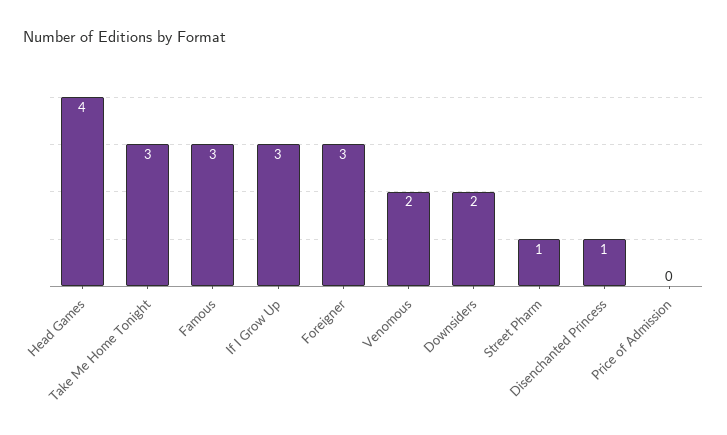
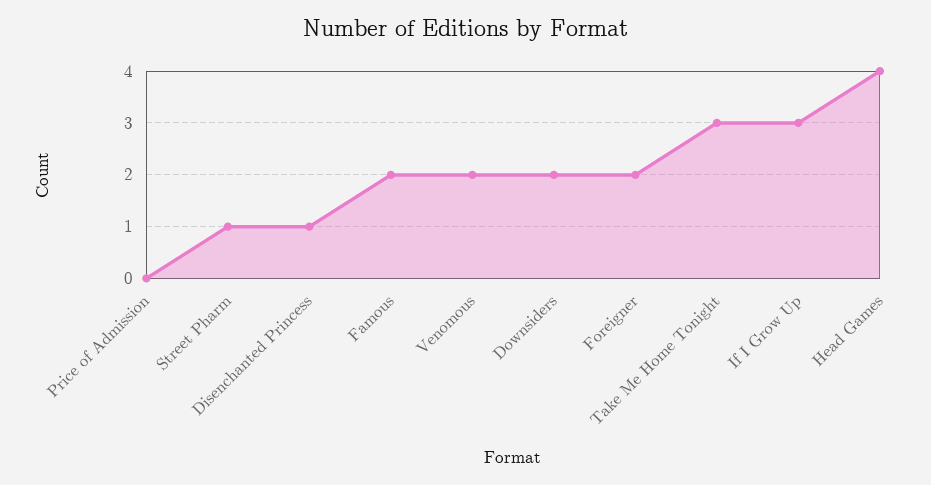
Famous: 3 -> 2
Foreigner: 3 -> 2

